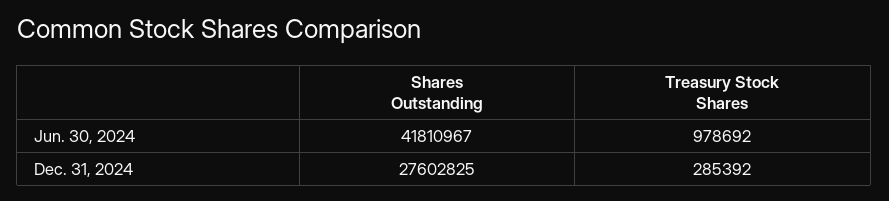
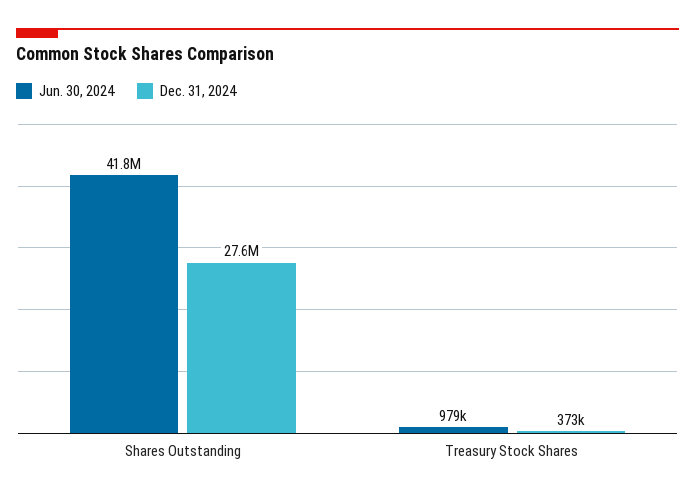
Dec. 31, 2024, Treasury Stock Shares: 285392 -> 373000

